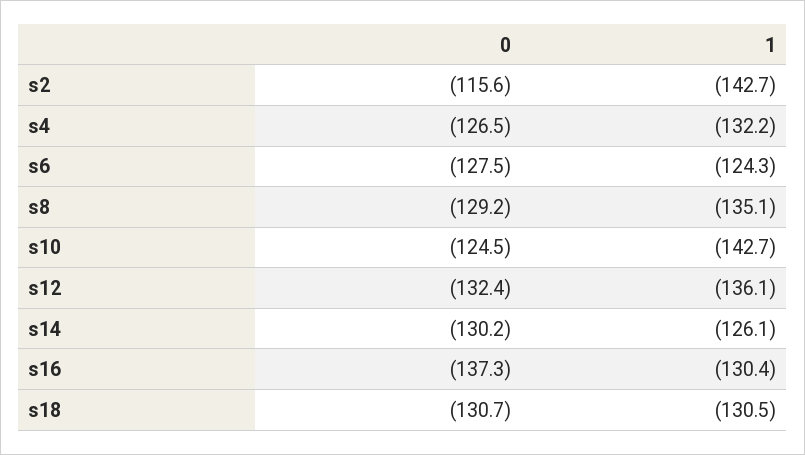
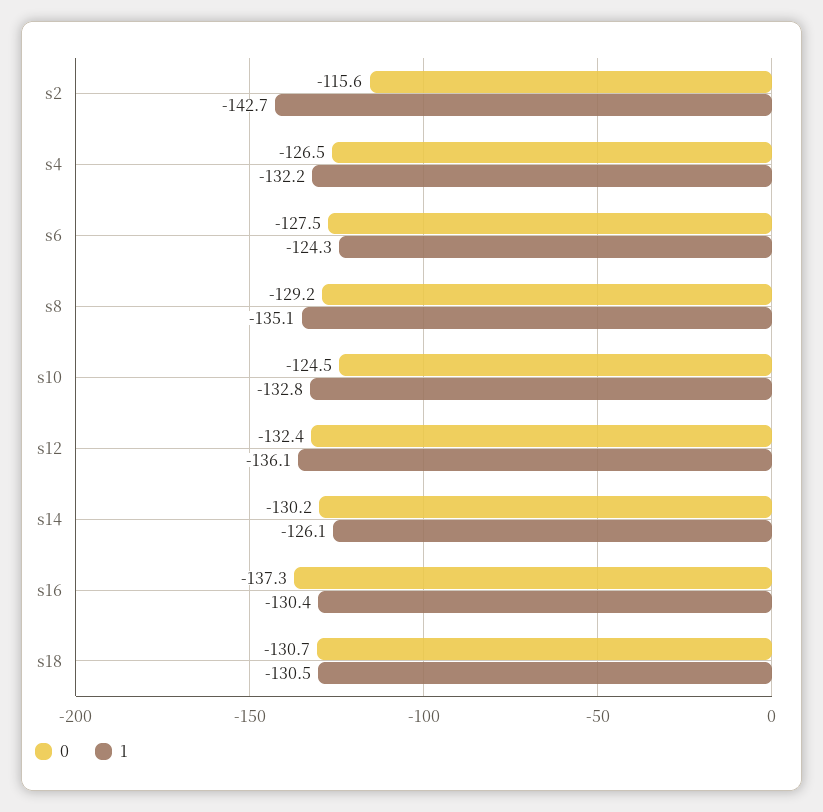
1, s10: -142.7 -> -132.8

